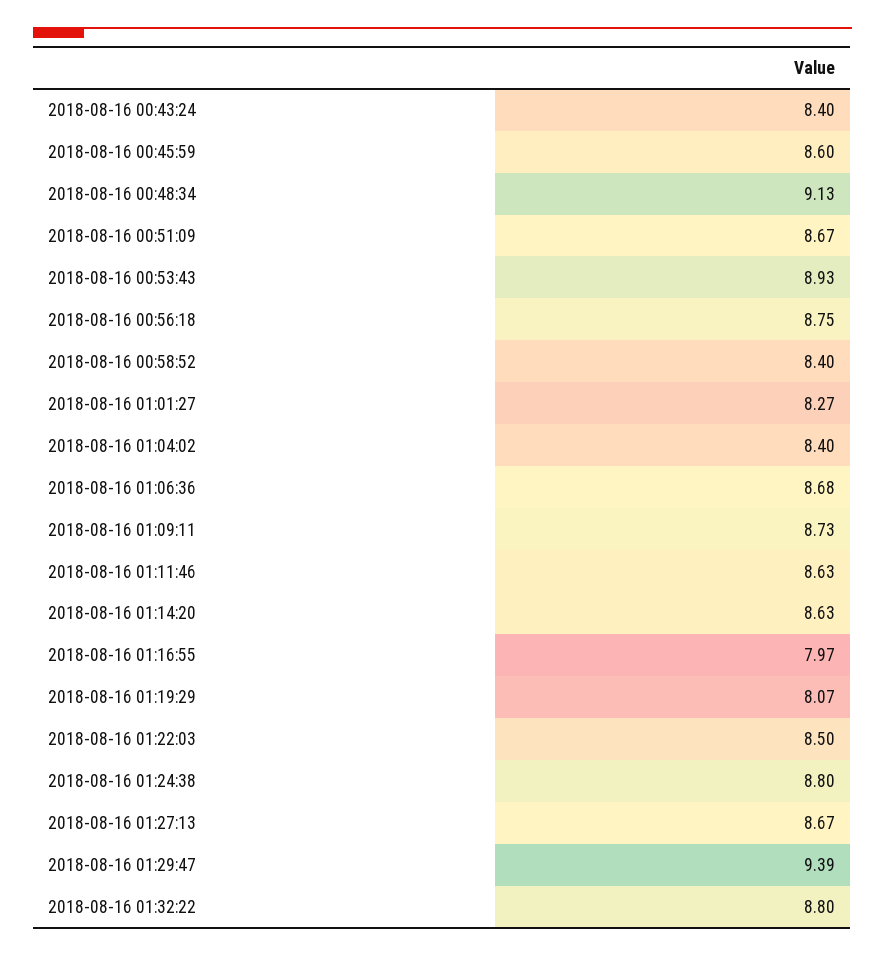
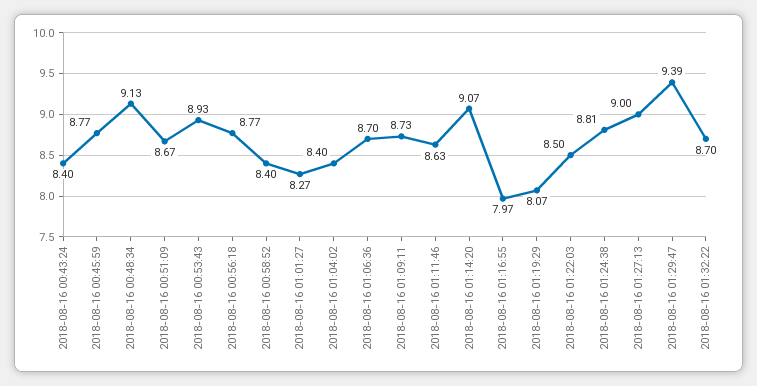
2018-08-16 00:45:59: 8.6 -> 8.77
2018-08-16 00:56:18: 8.75 -> 8.77
2018-08-16 01:06:36: 8.68 -> 8.7
2018-08-16 01:14:20: 8.63 -> 9.07
2018-08-16 01:24:38: 8.8 -> 8.81
2018-08-16 01:27:13: 8.67 -> 9
2018-08-16 01:32:22: 8.8 -> 8.7

